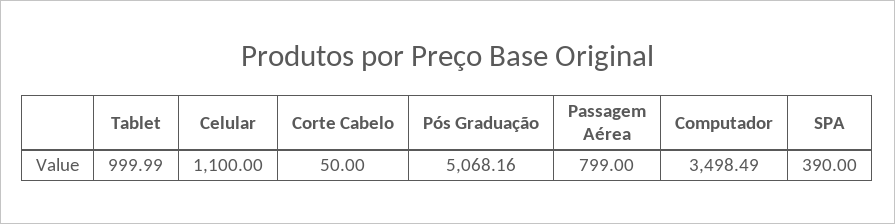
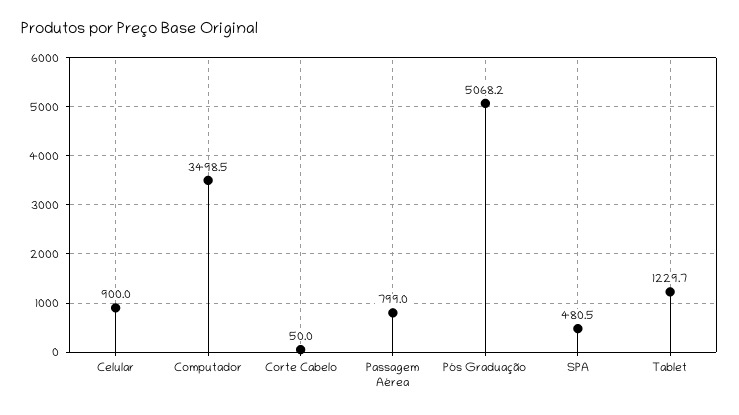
Tablet: 999.99 -> 1229.7
Celular: 1100 -> 900
SPA: 390 -> 480.5

